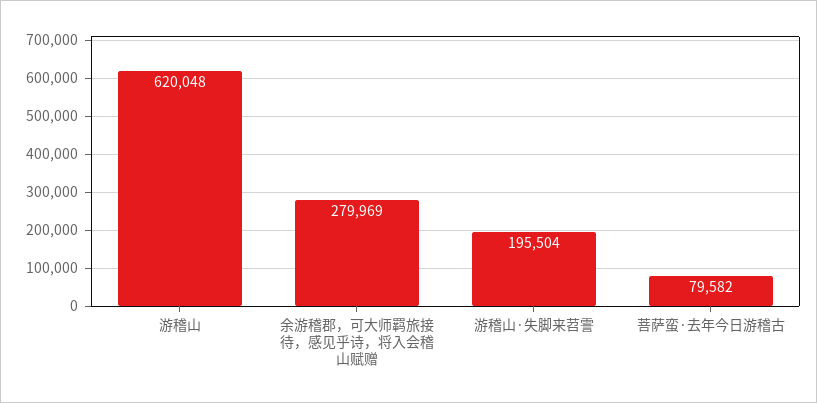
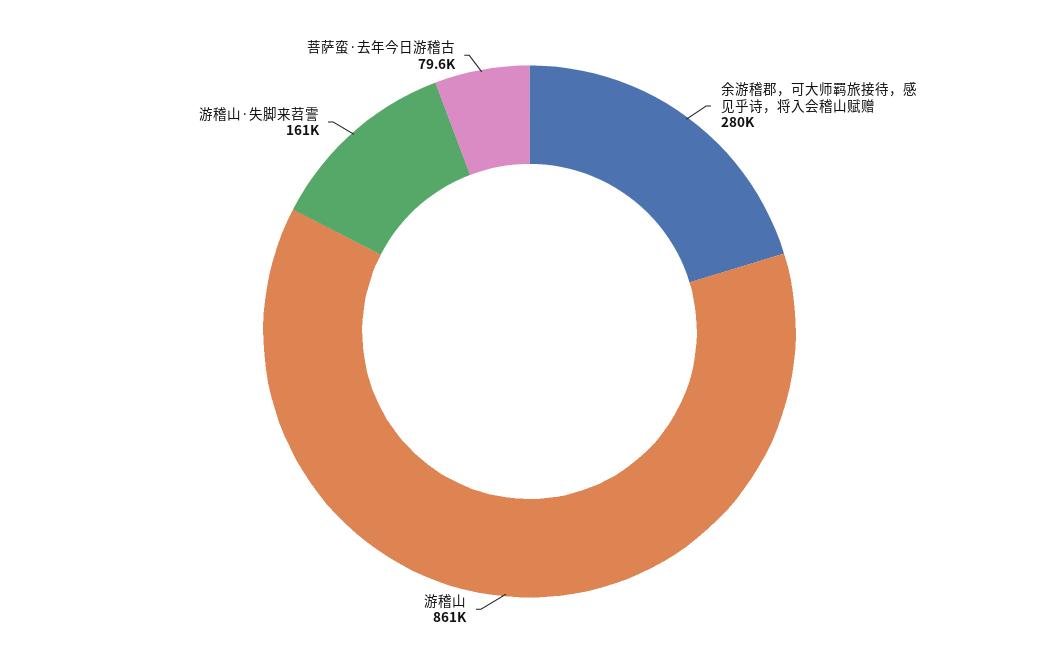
游稽山: 620048 -> 861000
游稽山·失脚来苕霅: 195504 -> 161000

